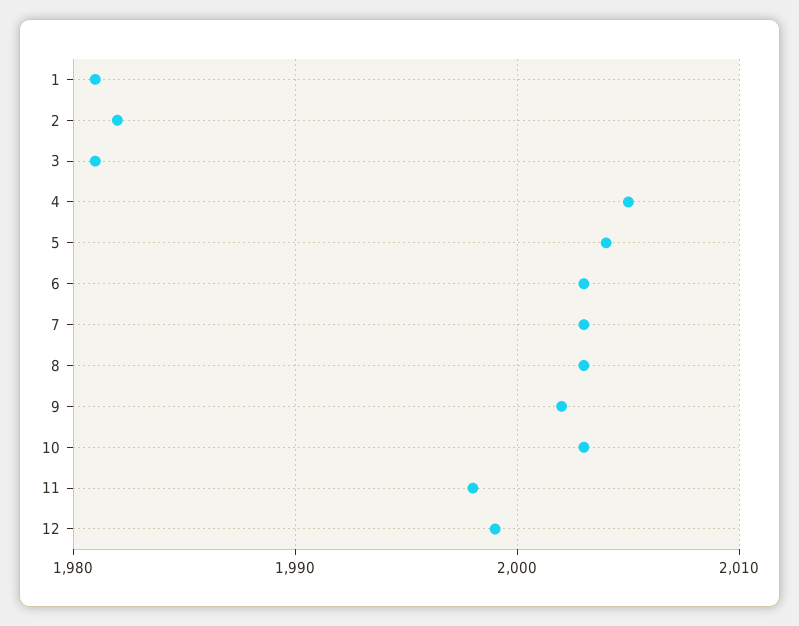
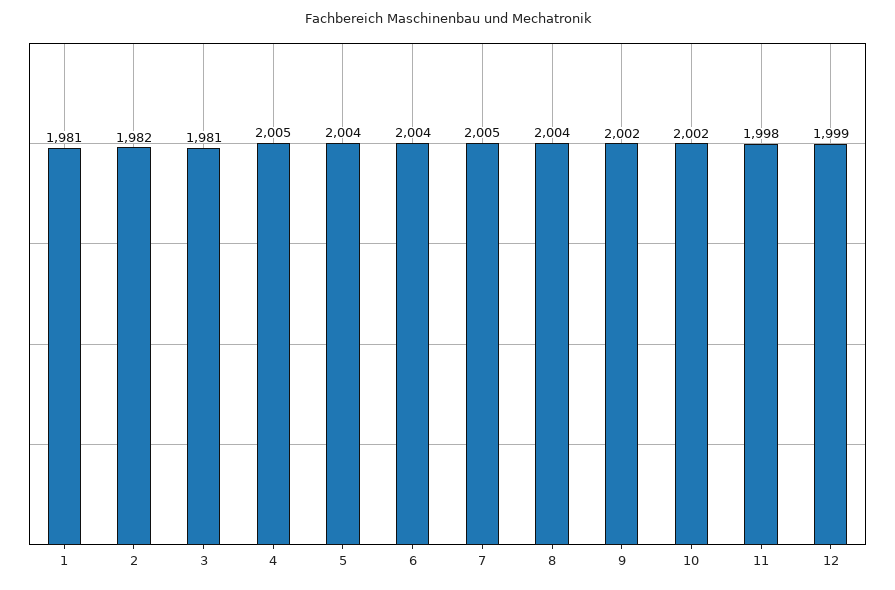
6: 2003 -> 2004
7: 2003 -> 2005
8: 2003 -> 2004
10: 2003 -> 2002

